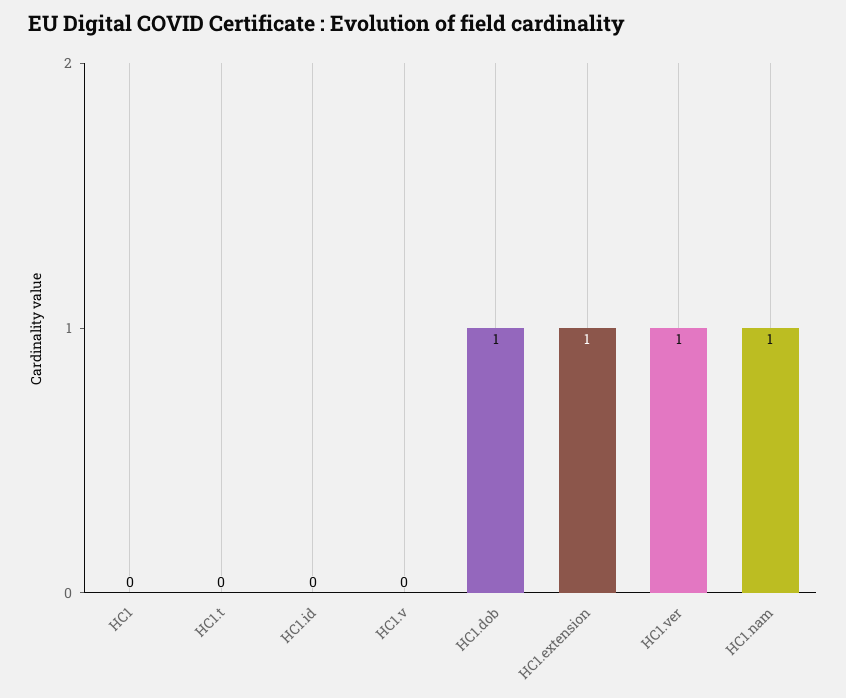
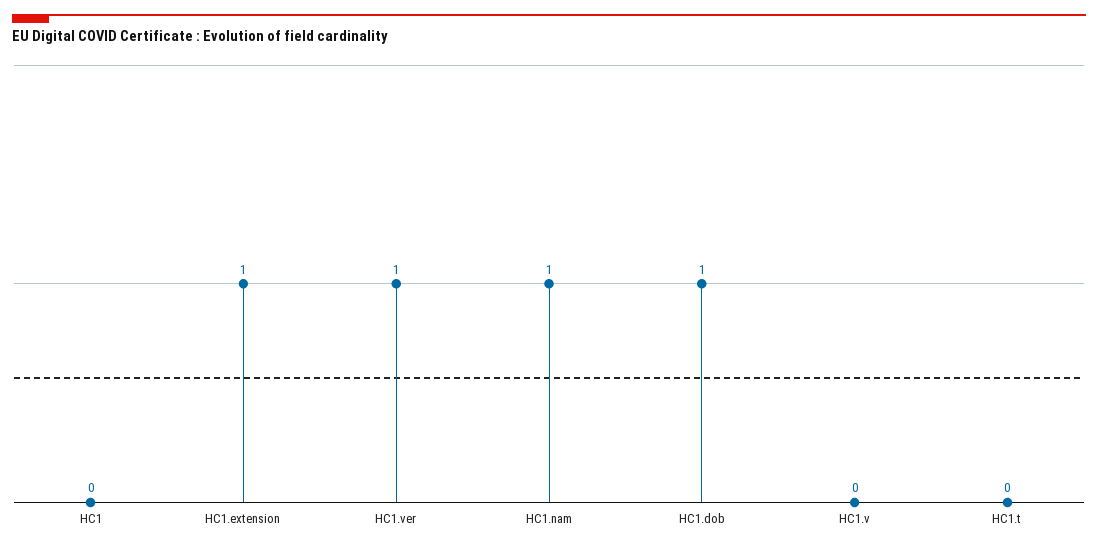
HC1.id: 0 -> none

